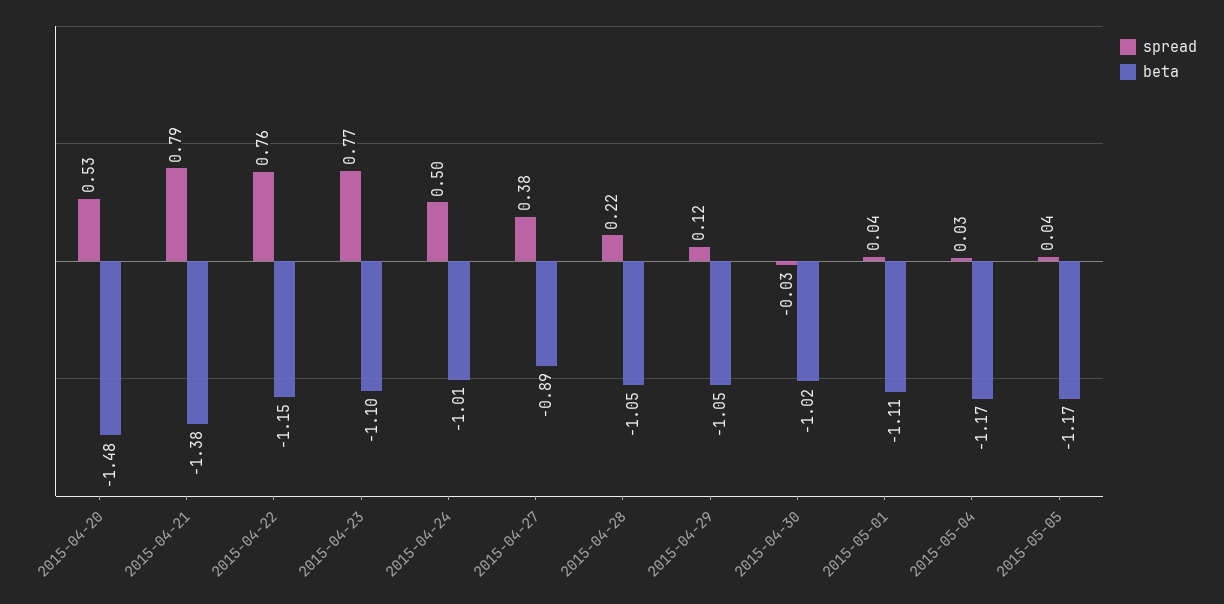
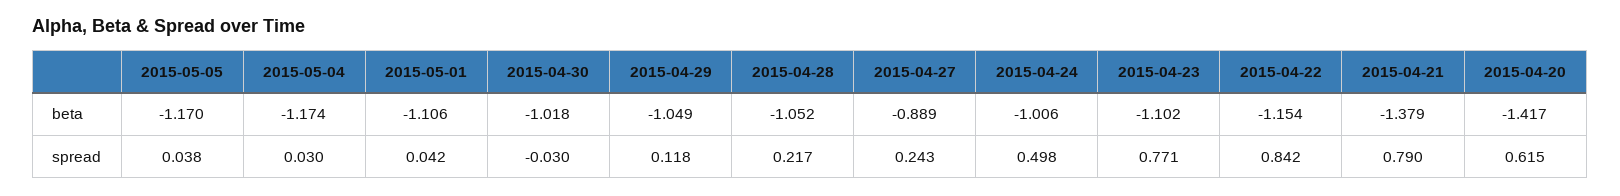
spread, 2015-04-20: 0.53 -> 0.615
beta, 2015-04-20: -1.48 -> -1.417
spread, 2015-04-22: 0.76 -> 0.842
spread, 2015-04-27: 0.38 -> 0.243

